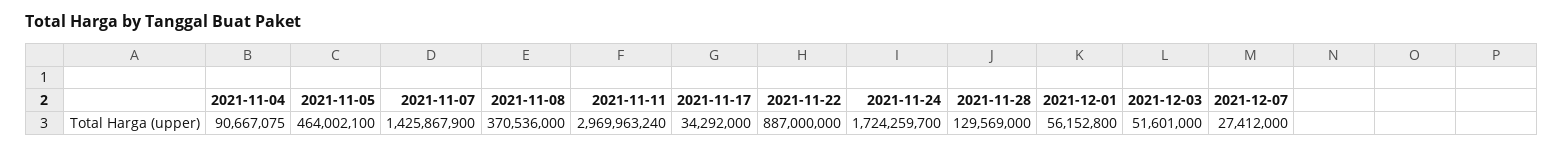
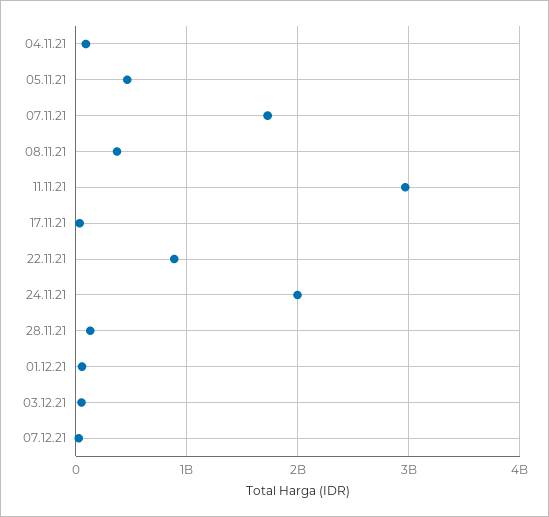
2021-11-07: 1425867900 -> 1700000000
2021-11-24: 1724259700 -> 2000000000

